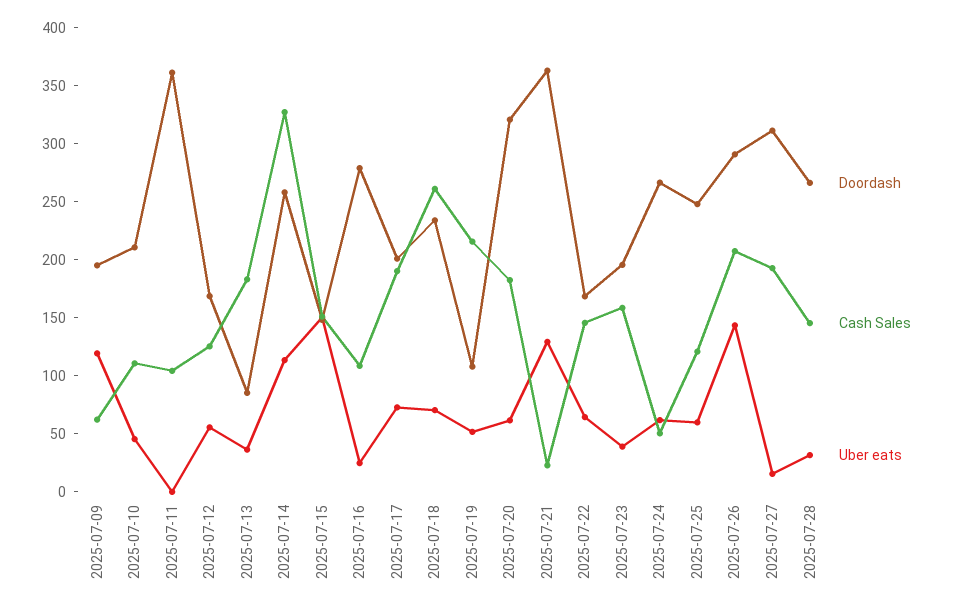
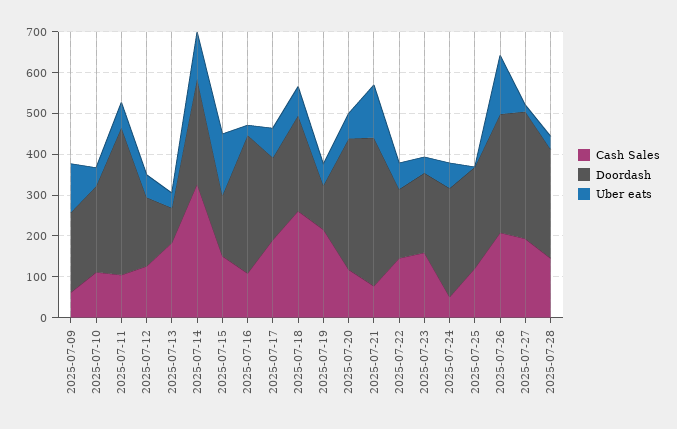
Uber eats, 2025-07-11: 0 -> 60
Doordash, 2025-07-16: 280 -> 340
Cash Sales, 2025-07-20: 180 -> 120
Cash Sales, 2025-07-21: 20 -> 80
Uber eats, 2025-07-25: 60 -> 0

